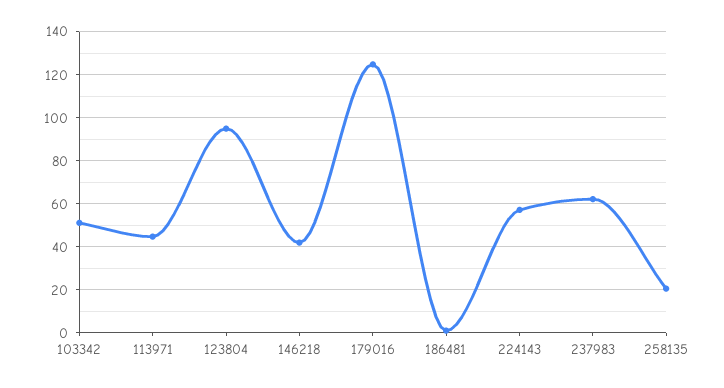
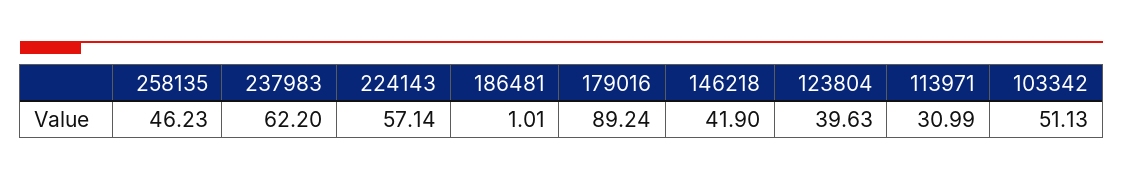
113971: 45 -> 30.99
123804: 95 -> 39.63
179016: 125 -> 89.24
258135: 20 -> 46.23

